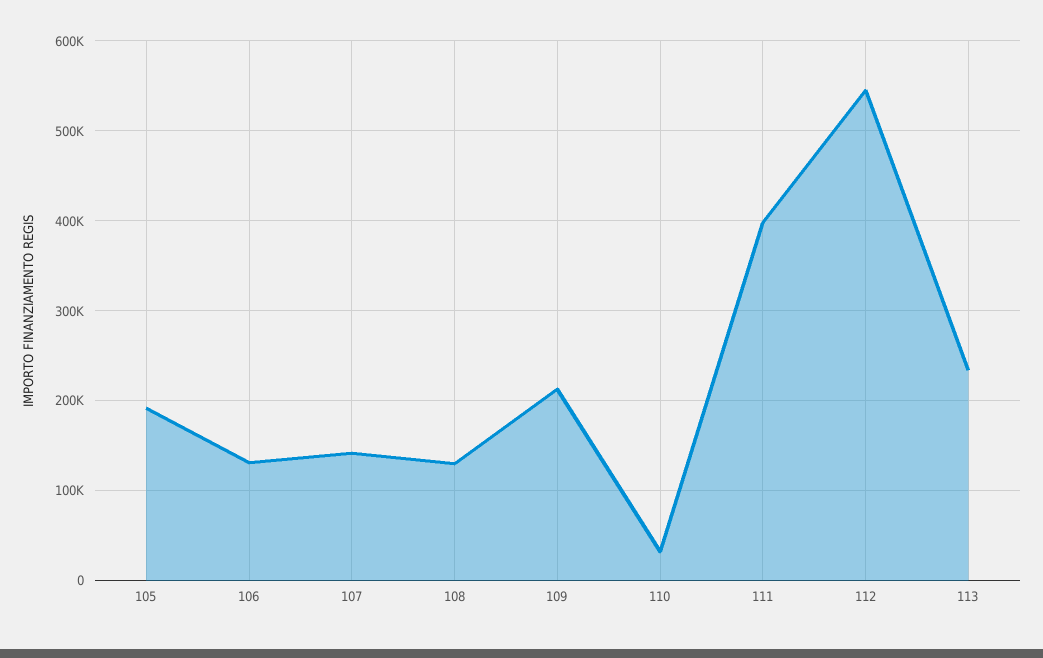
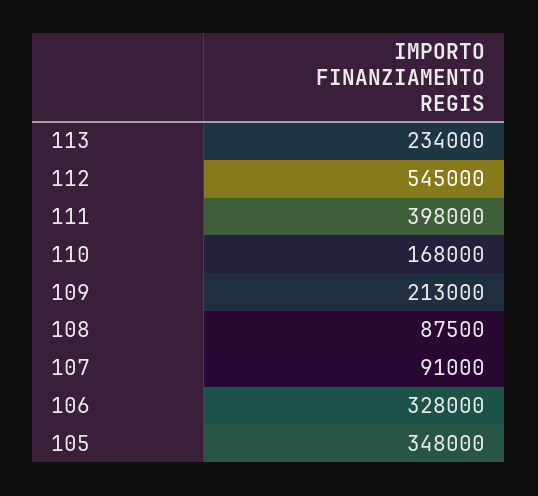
105: 190000 -> 348000
106: 130000 -> 328000
107: 140000 -> 91000
108: 130000 -> 87500
110: 30000 -> 168000

